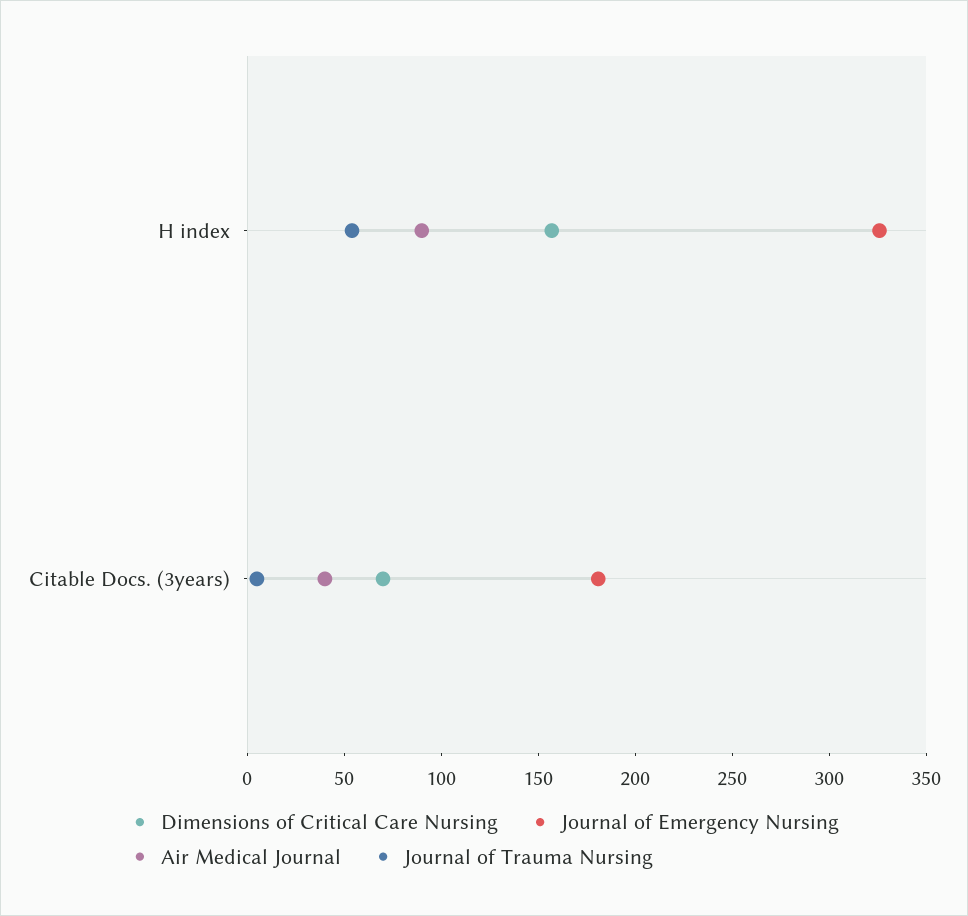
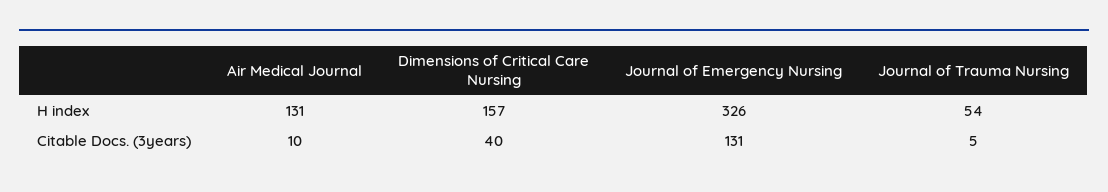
Air Medical Journal, H index: 90 -> 131
Dimensions of Critical Care Nursing, Citable Docs. (3years): 70 -> 40
Journal of Emergency Nursing, Citable Docs. (3years): 180 -> 131
Air Medical Journal, Citable Docs. (3years): 40 -> 10

